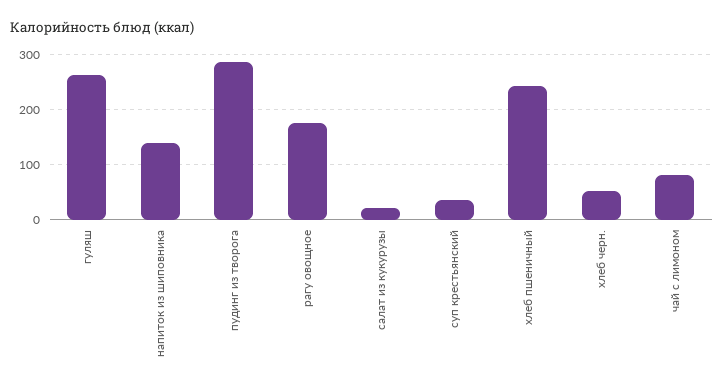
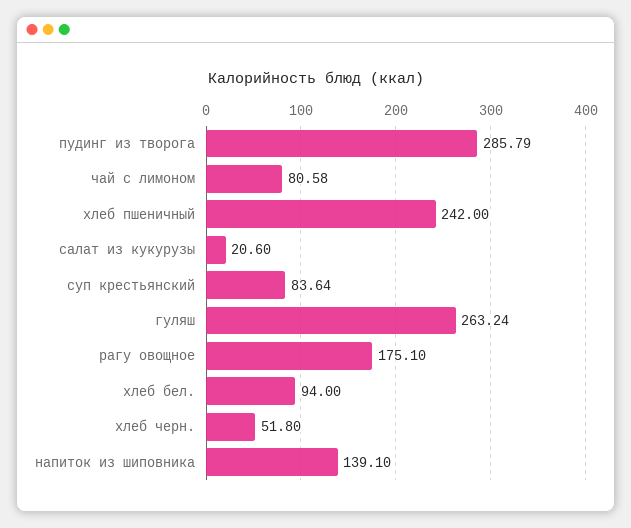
суп крестьянский: 40 -> 83.64
хлеб бел.: none -> 94

